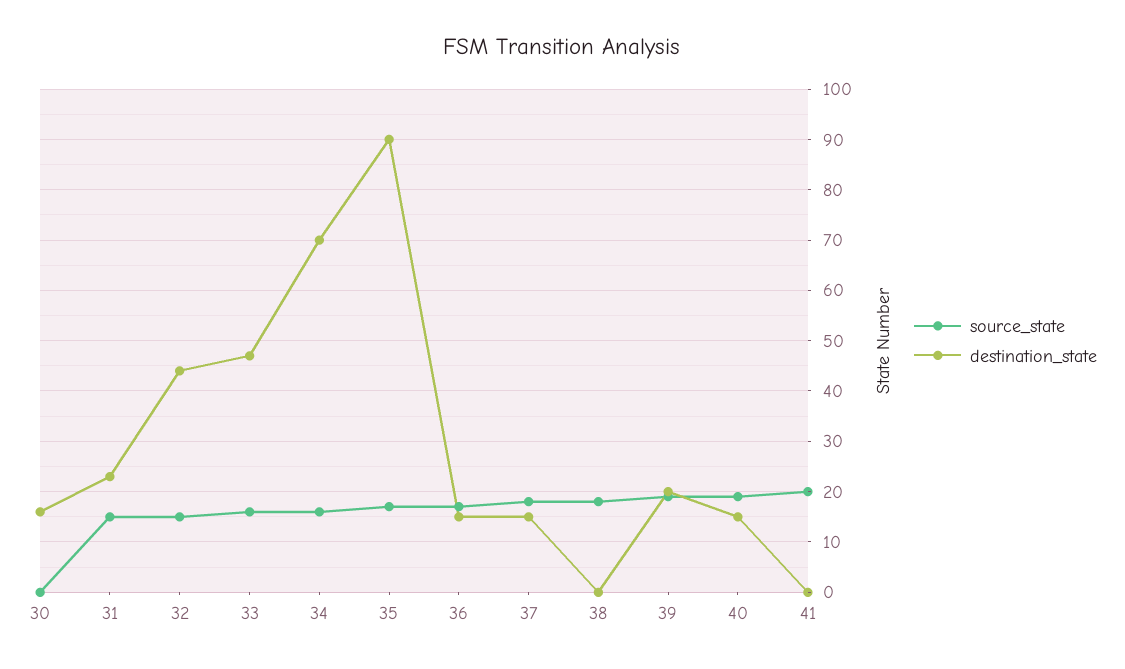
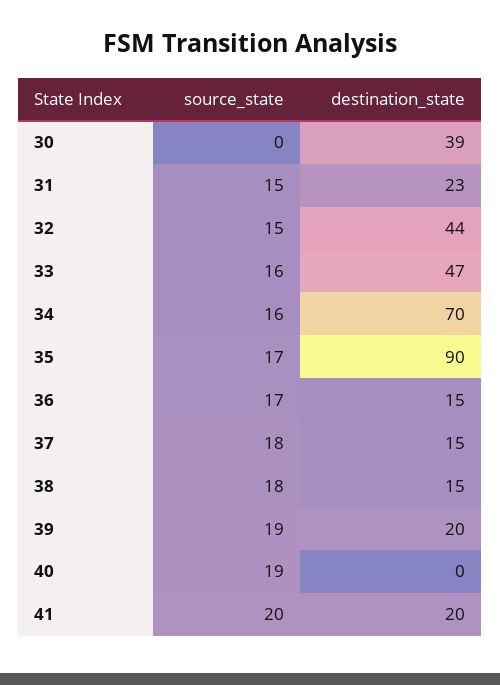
destination_state, 30: 15 -> 39
destination_state, 38: 0 -> 15
destination_state, 40: 15 -> 0
destination_state, 41: 0 -> 20

